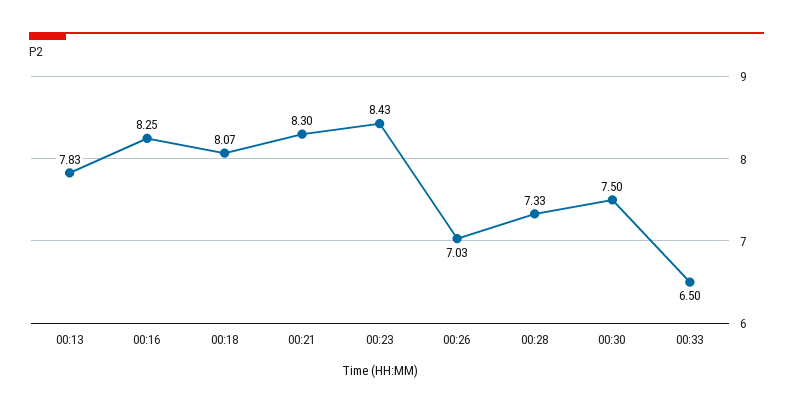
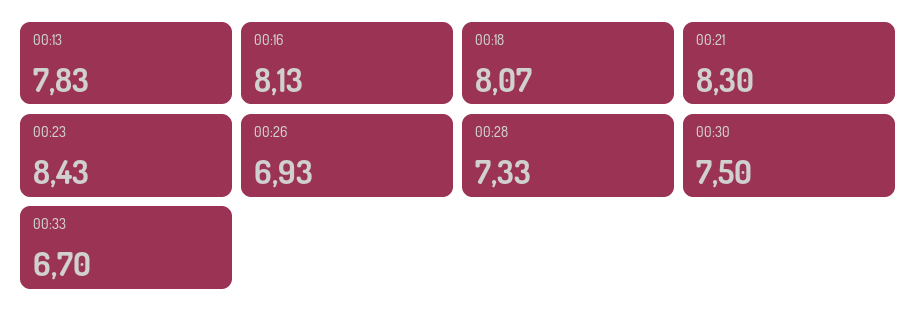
00:16: 8.25 -> 8.13
00:26: 7.03 -> 6.93
00:33: 6.5 -> 6.7

